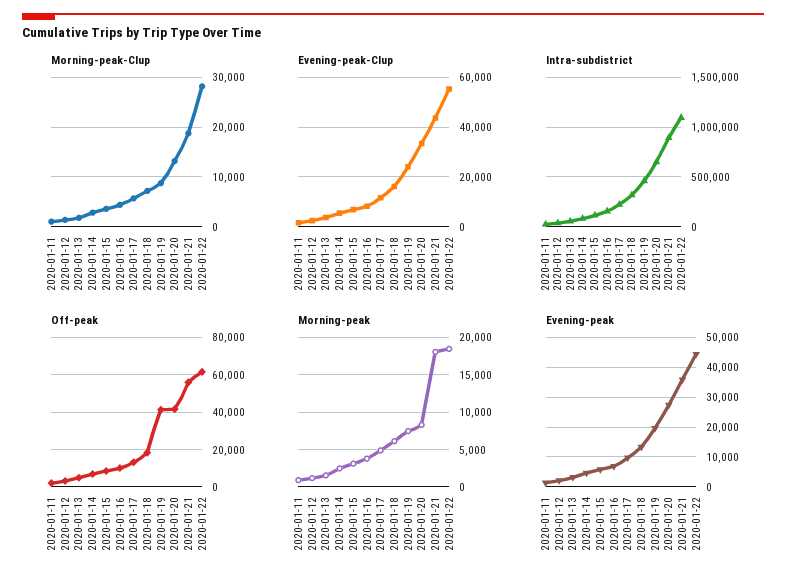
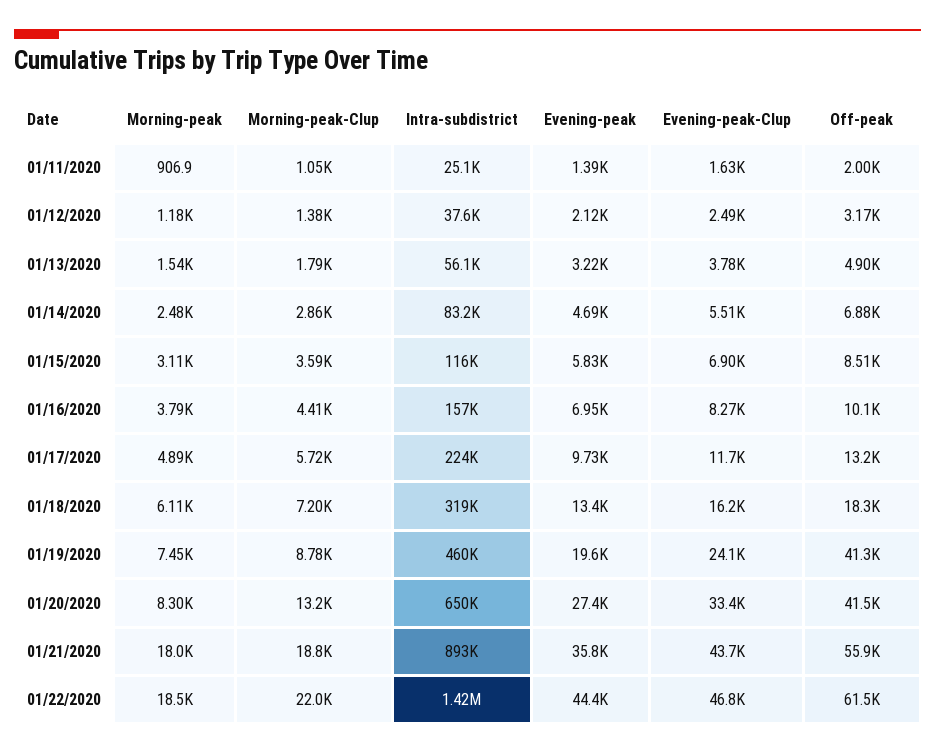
Morning-peak-CIup, 2020-01-22: 28000 -> 22000
Evening-peak-CIup, 2020-01-22: 55000 -> 46800
Intra-subdistrict, 2020-01-22: 1100000 -> 1420000

